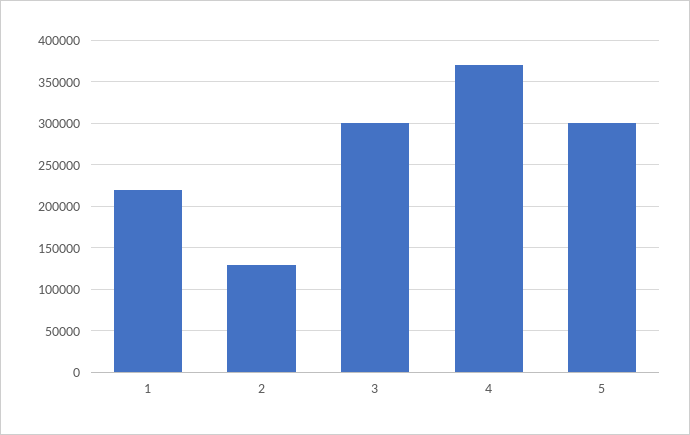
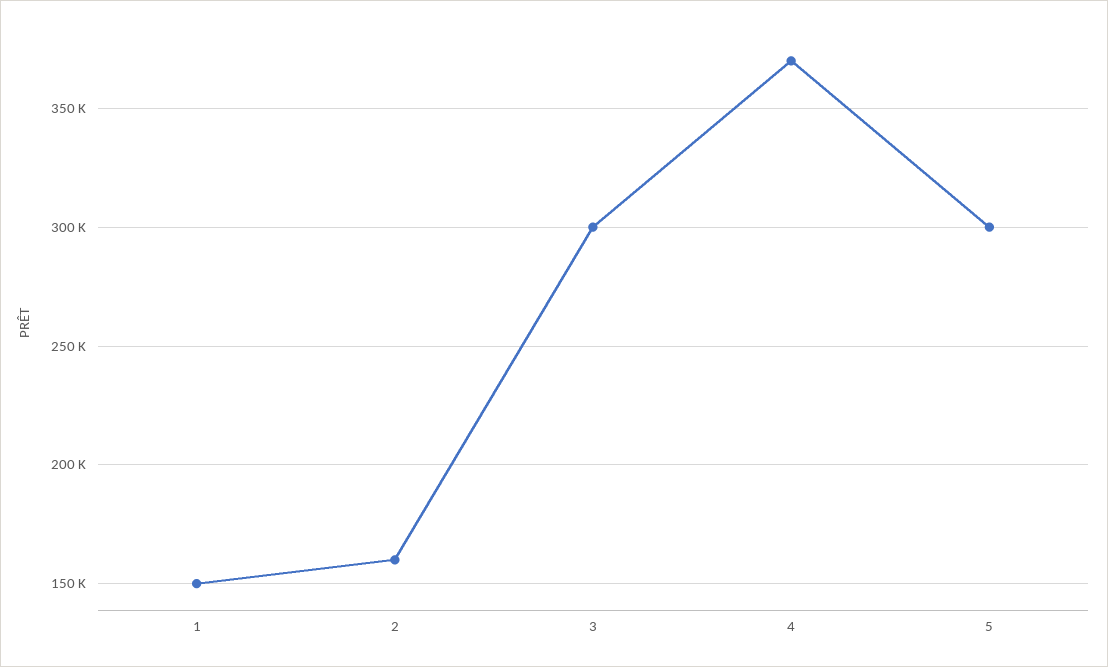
1: 220000 -> 150000
2: 130000 -> 160000

